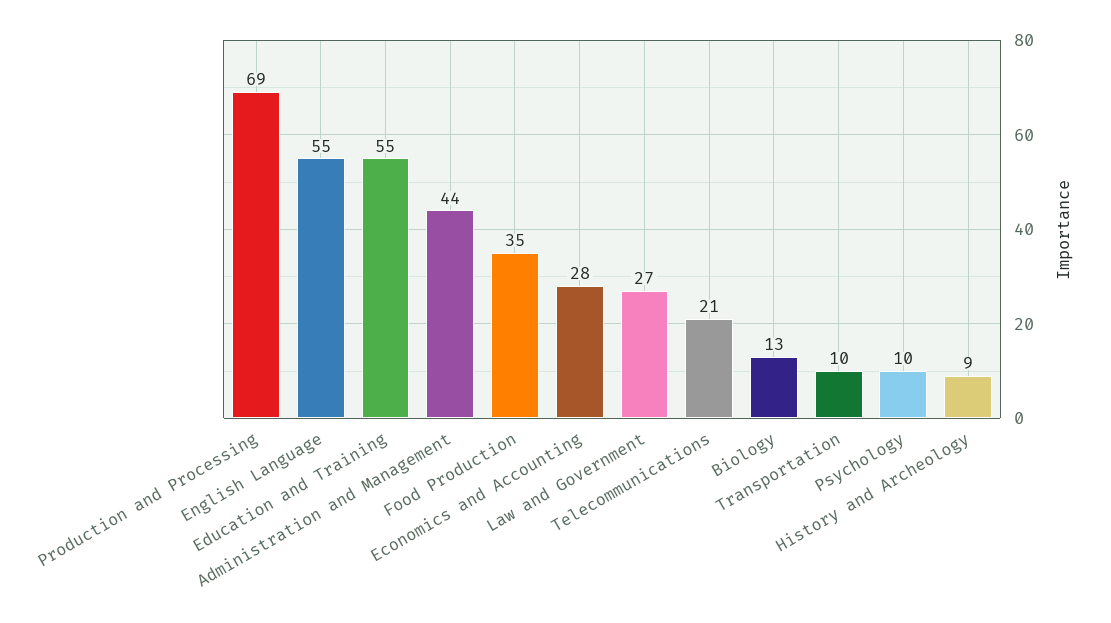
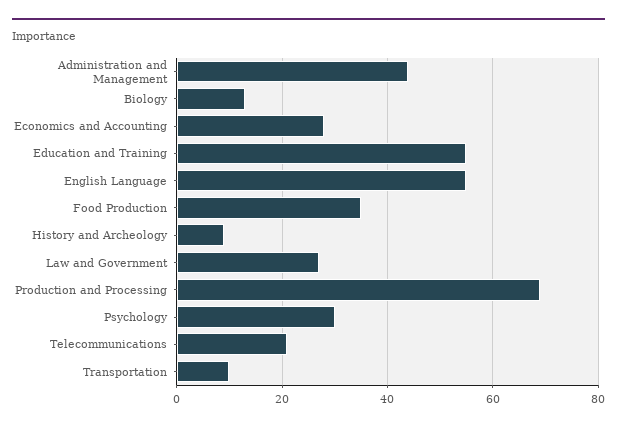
Psychology: 10 -> 30

